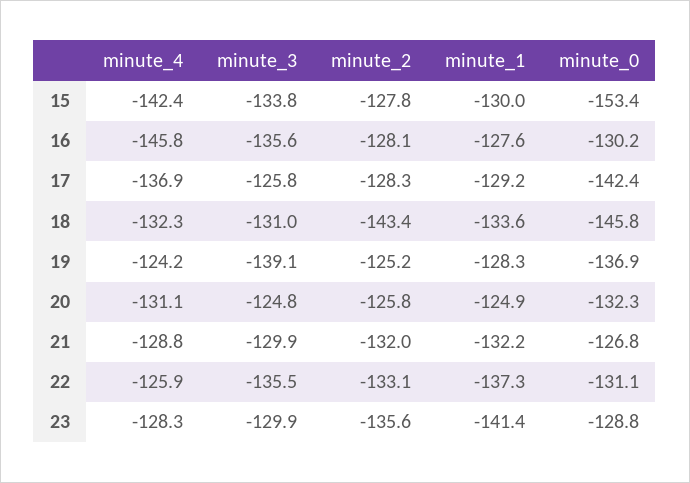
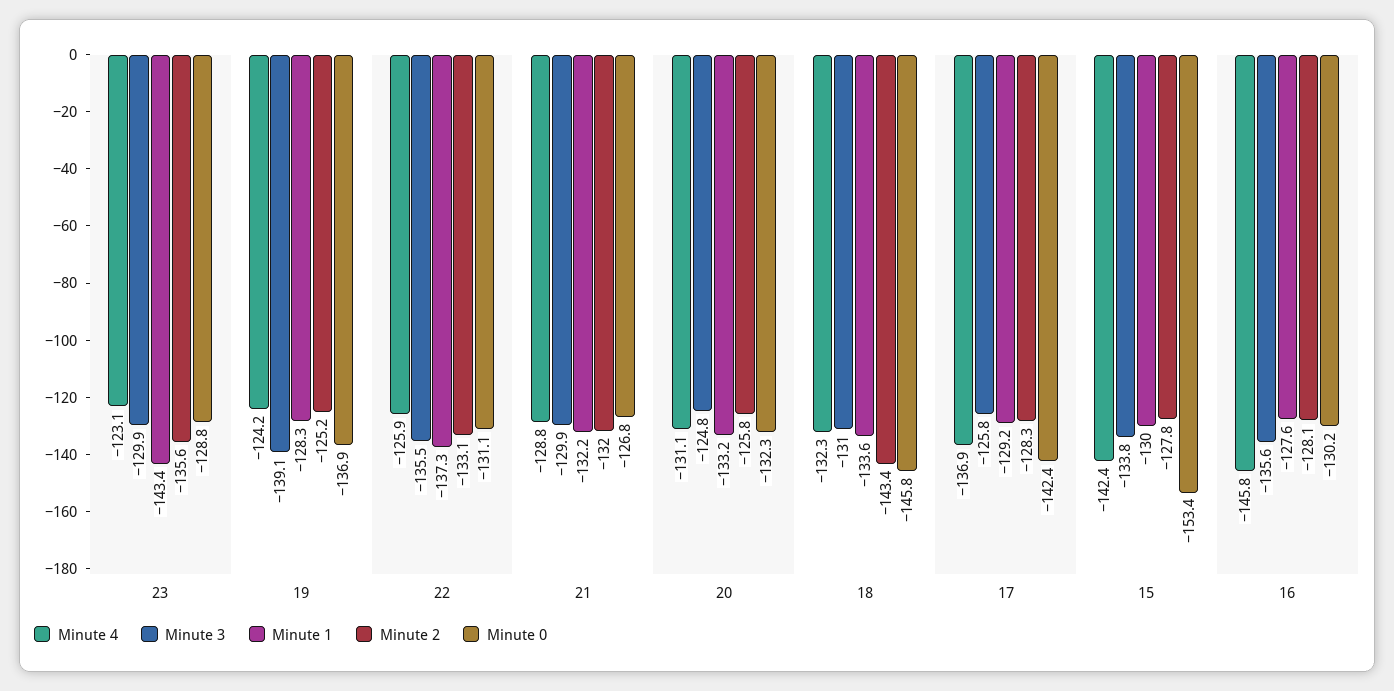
minute_1, 20: -124.9 -> -133.2
minute_4, 23: -128.3 -> -123.1
minute_1, 23: -141.4 -> -143.4

